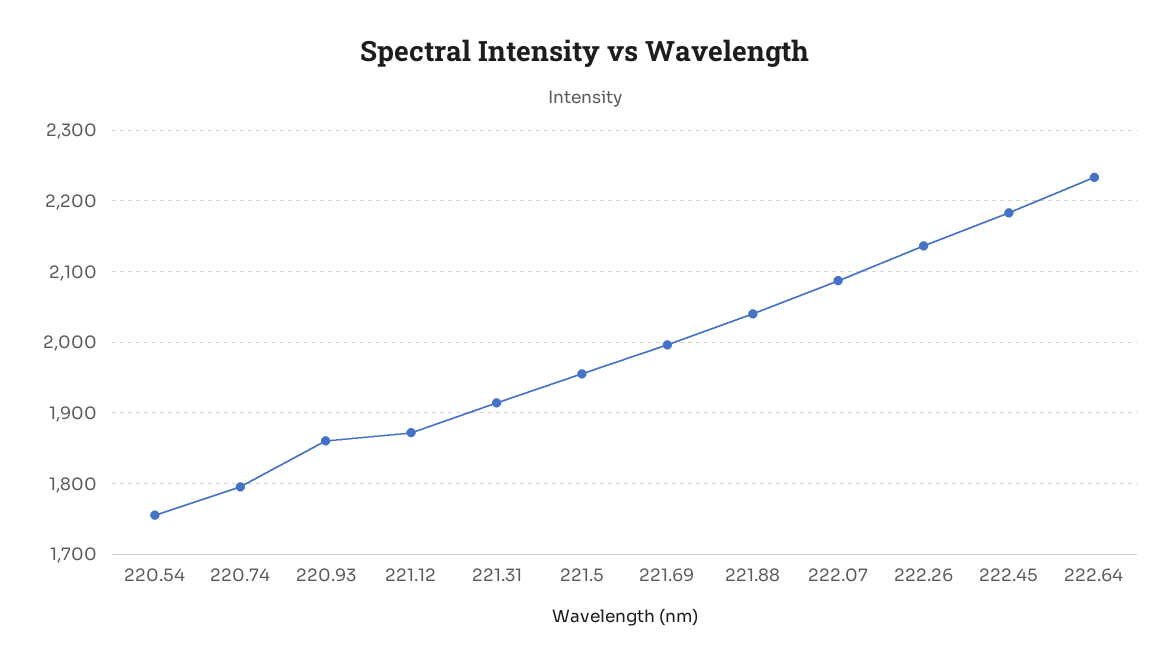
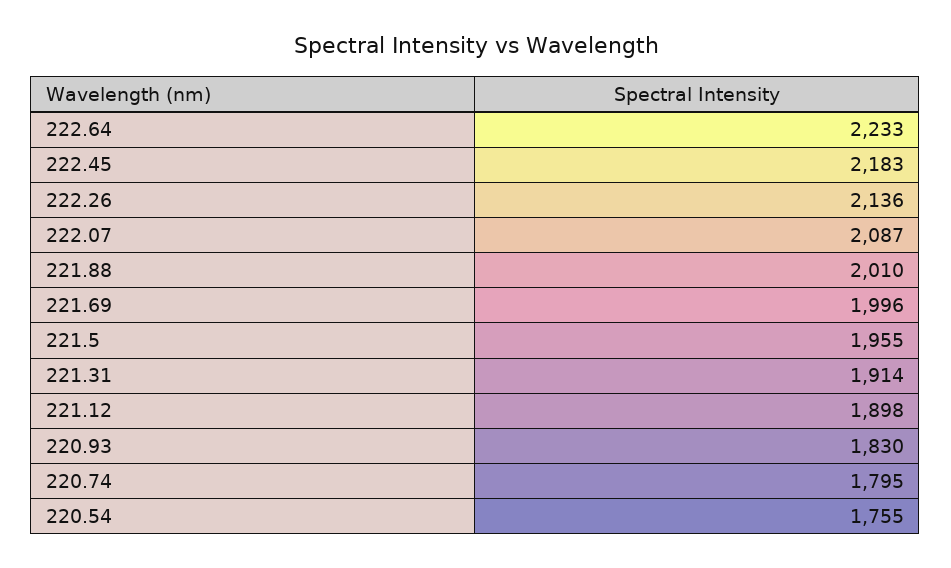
220.93: 1860 -> 1830
221.12: 1870 -> 1898
221.88: 2040 -> 2010

